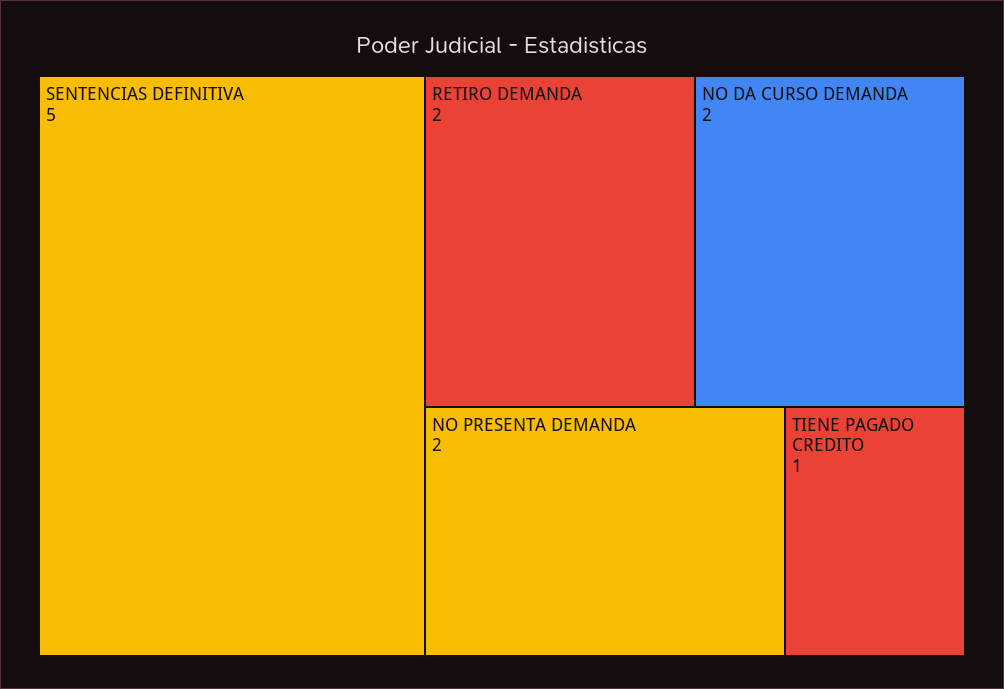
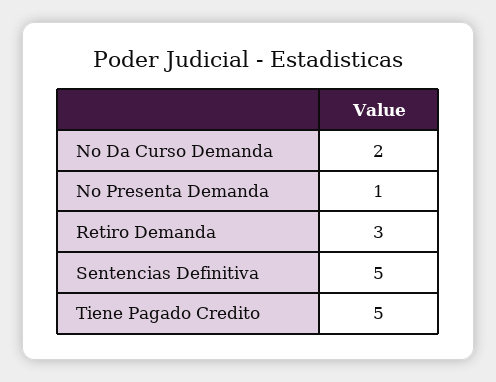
RETIRO DEMANDA: 2 -> 3
NO PRESENTA DEMANDA: 2 -> 1
TIENE PAGADO CREDITO: 1 -> 5

